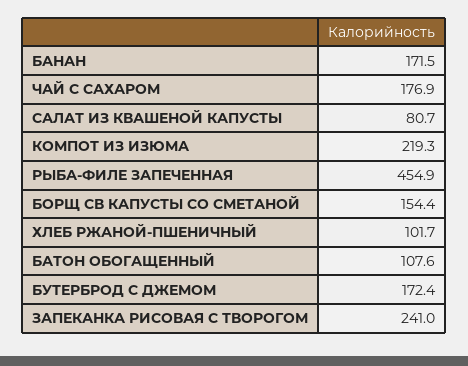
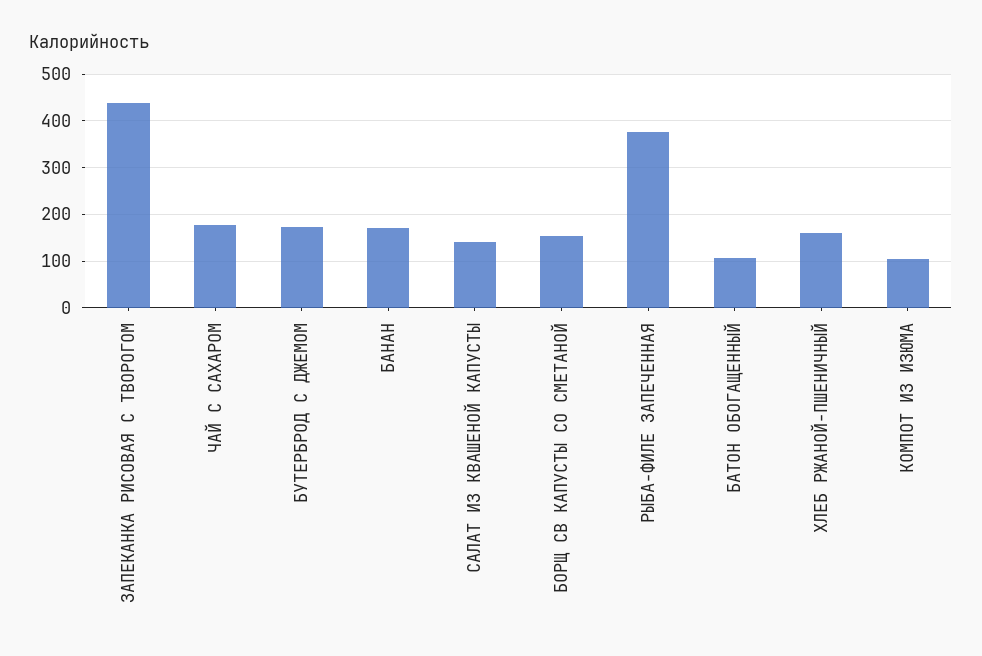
САЛАТ ИЗ КВАШЕНОЙ КАПУСТЫ: 80.7 -> 140
КОМПОТ ИЗ ИЗЮМА: 219.3 -> 100
РЫБА-ФИЛЕ ЗАПЕЧЕННАЯ: 454.9 -> 380
ХЛЕБ РЖАНОЙ-ПШЕНИЧНЫЙ: 101.7 -> 160
ЗАПЕКАНКА РИСОВАЯ С ТВОРОГОМ: 241 -> 440

